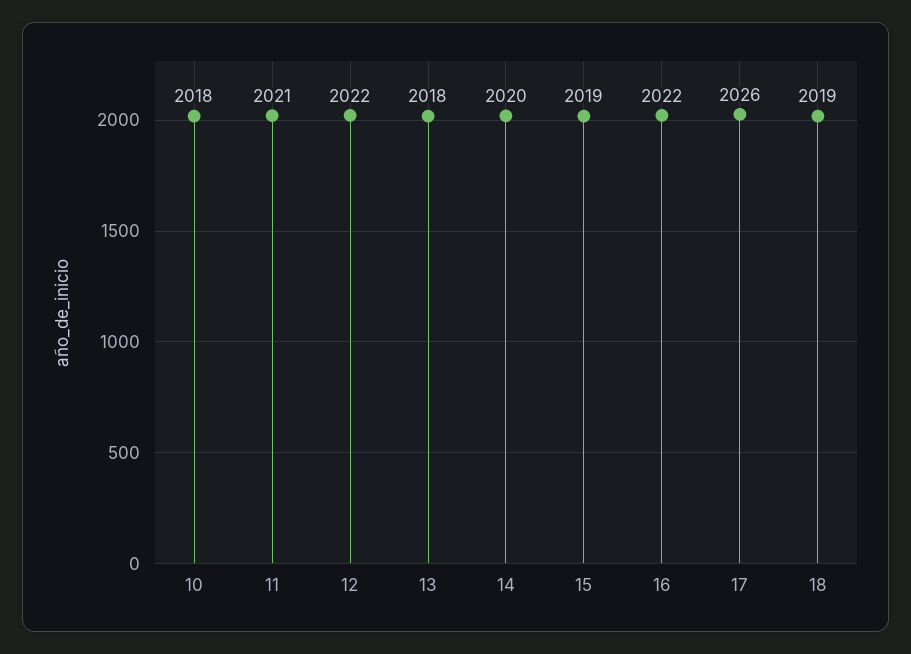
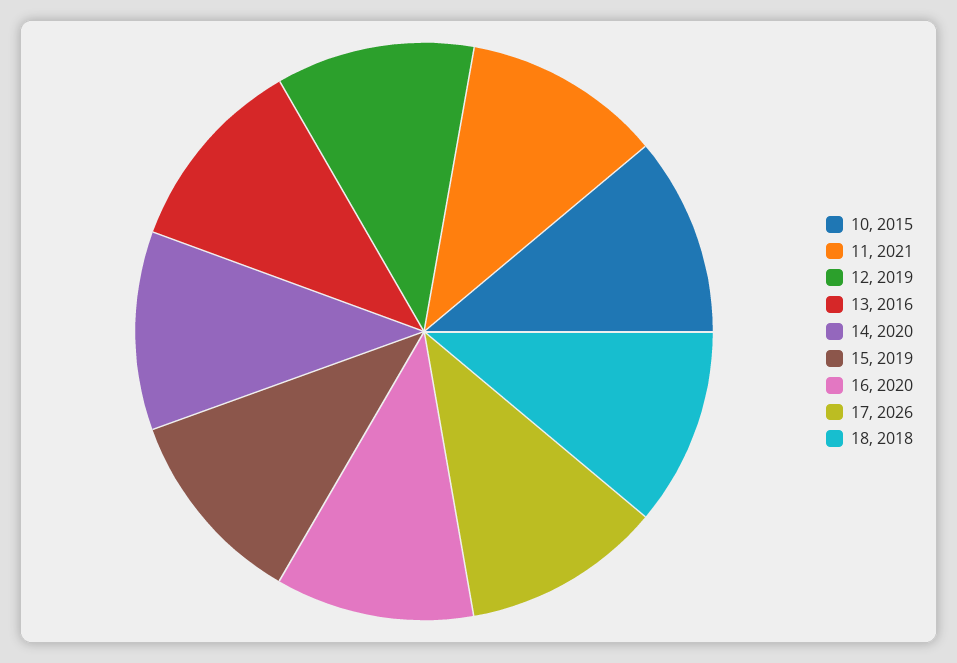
10: 2018 -> 2015
12: 2022 -> 2019
13: 2018 -> 2016
16: 2022 -> 2020
18: 2019 -> 2018

